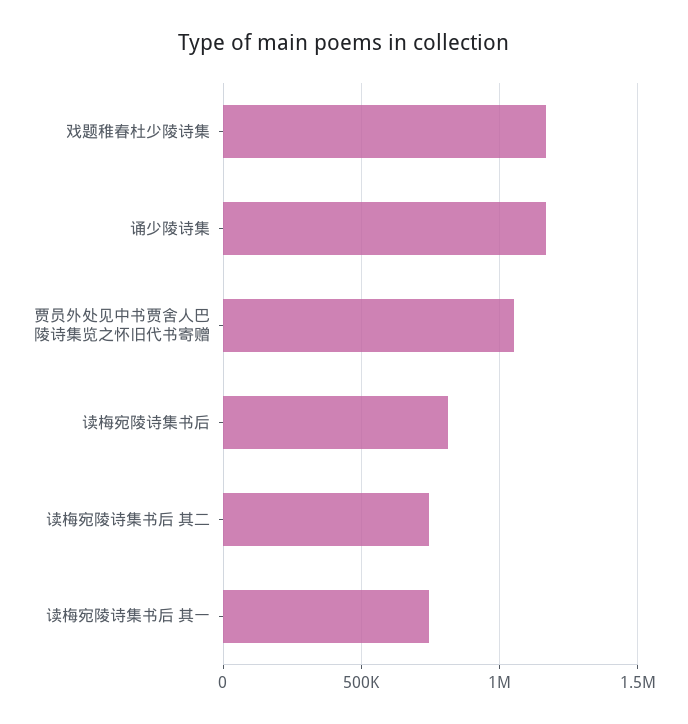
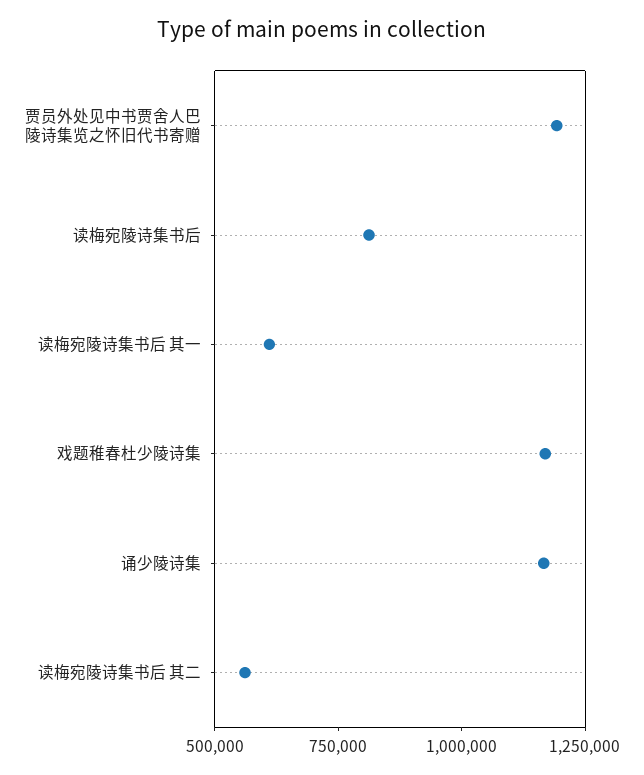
贾员外处见中书贾舍人巴陵诗集览之怀旧代书寄赠: 1050000 -> 1200000
读梅宛陵诗集书后 其二: 750000 -> 550000
读梅宛陵诗集书后 其一: 750000 -> 600000

